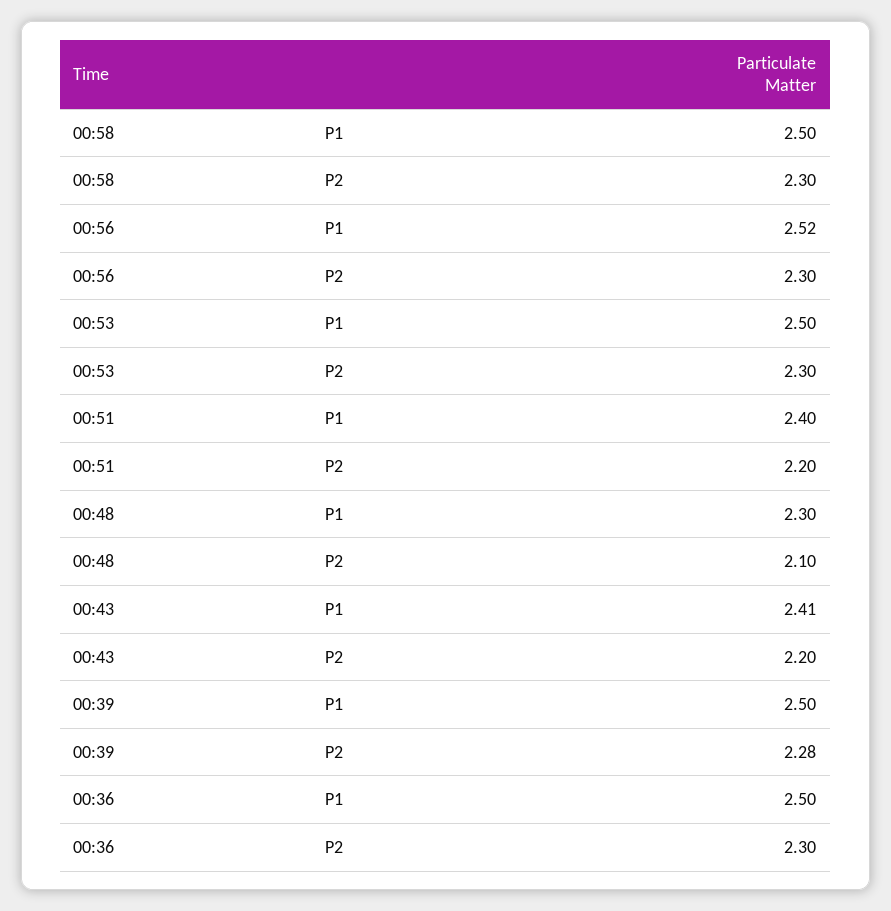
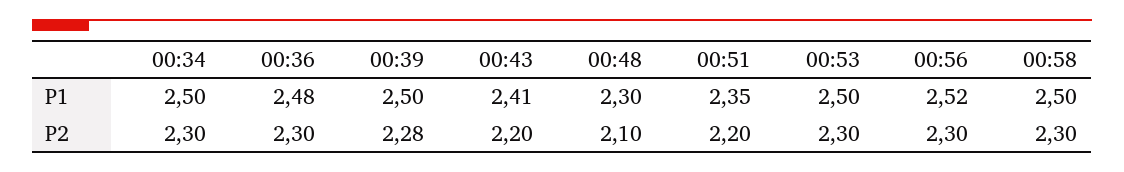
00:51, P1: 2.4 -> 2.35
00:36, P1: 2.5 -> 2.48
00:34, P1: none -> 2.5
00:34, P2: none -> 2.3

